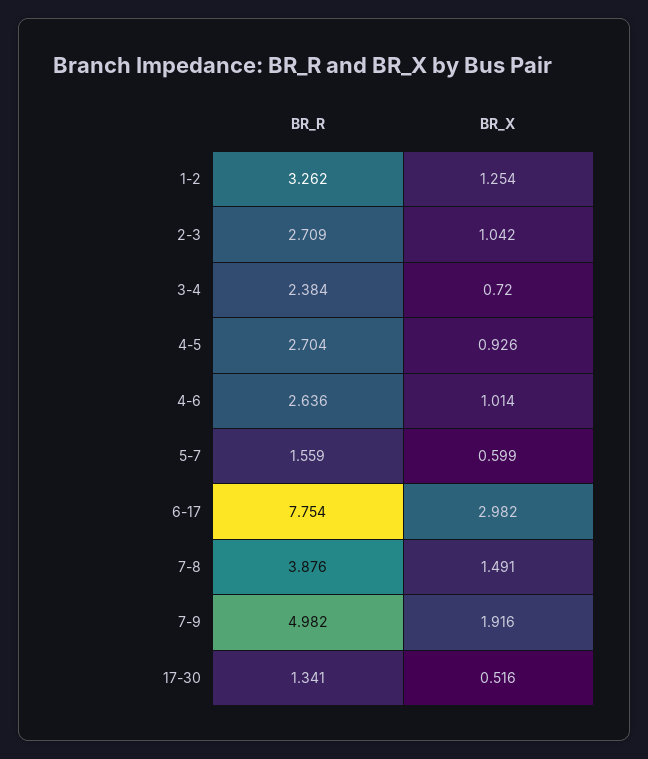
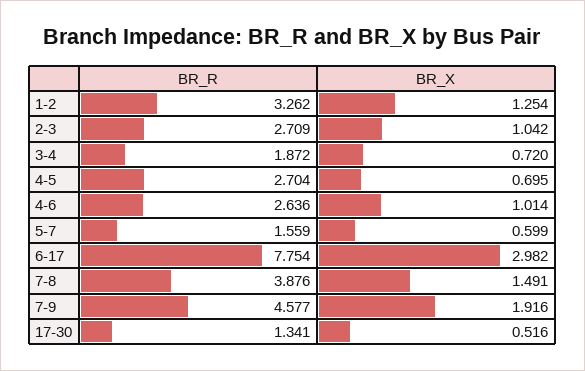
BR_R, 3-4: 2.384 -> 1.872
BR_X, 4-5: 0.926 -> 0.695
BR_R, 7-9: 4.982 -> 4.577

